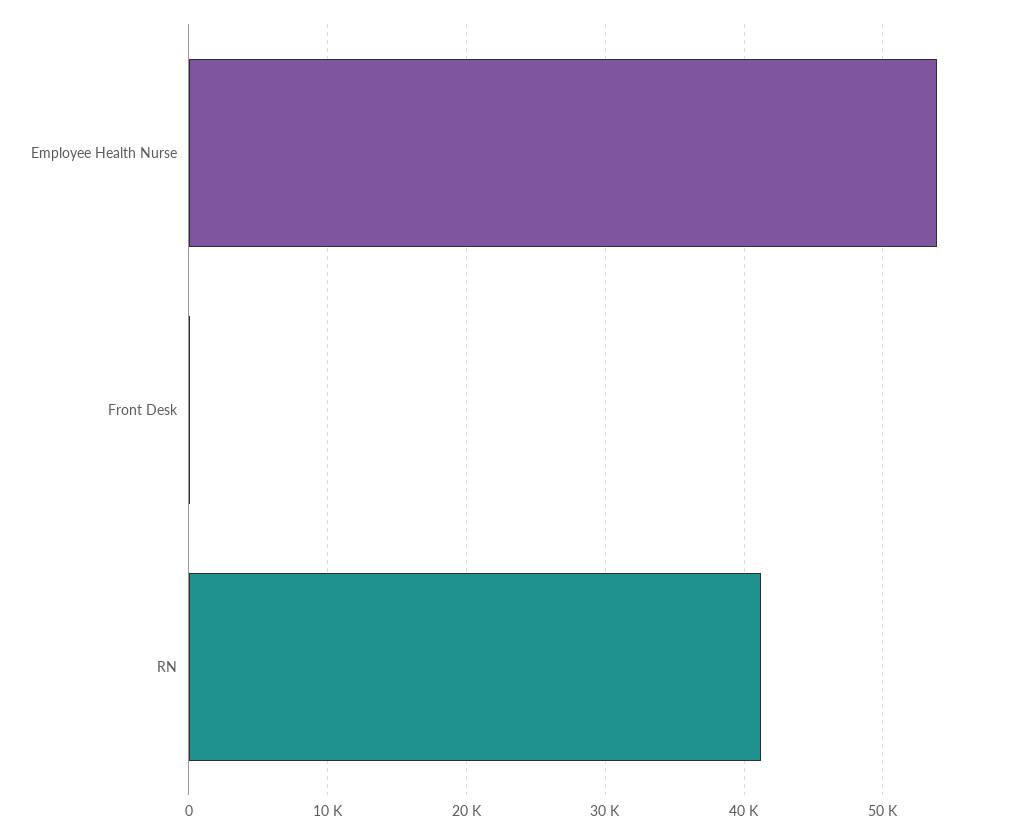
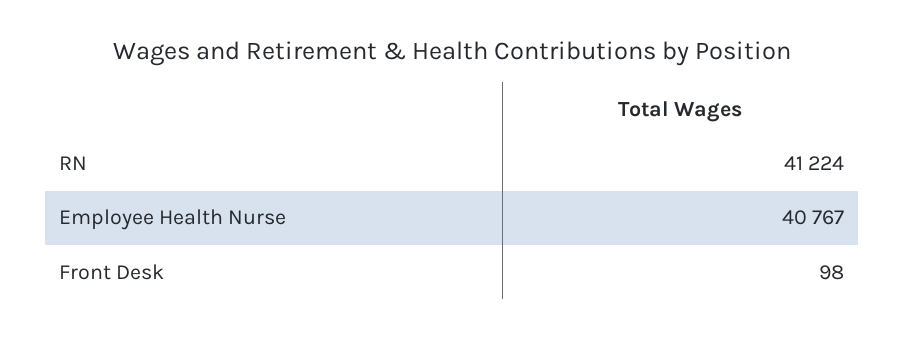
Employee Health Nurse: 54000 -> 40767

